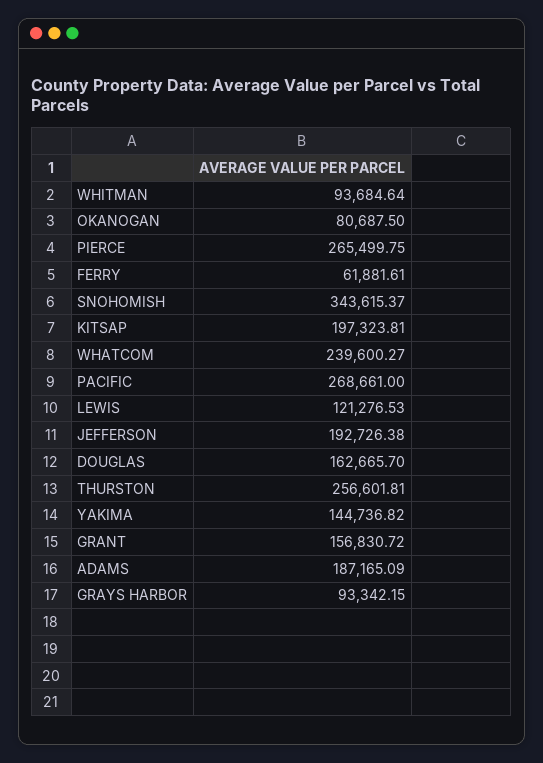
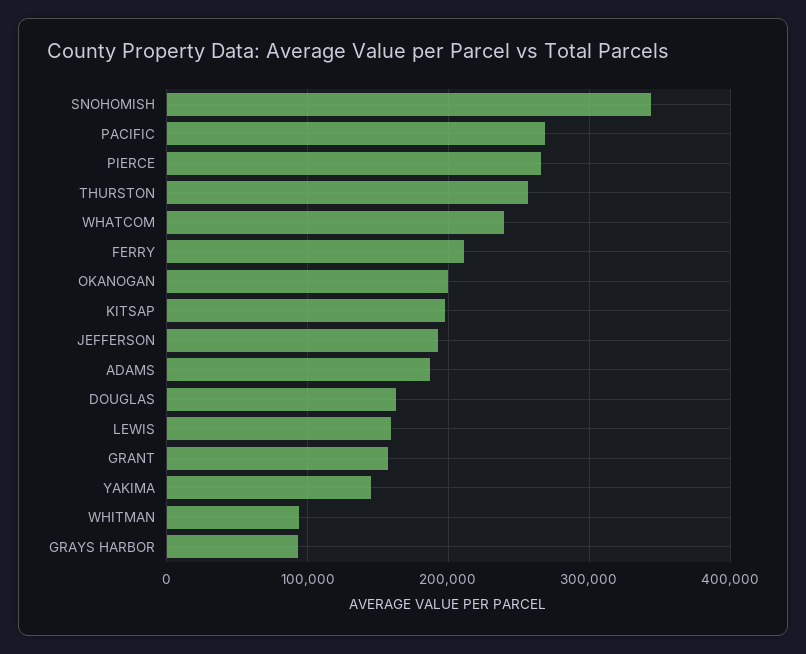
OKANOGAN: 80687.5 -> 200000
FERRY: 61881.61 -> 210000
LEWIS: 121276.53 -> 160000

